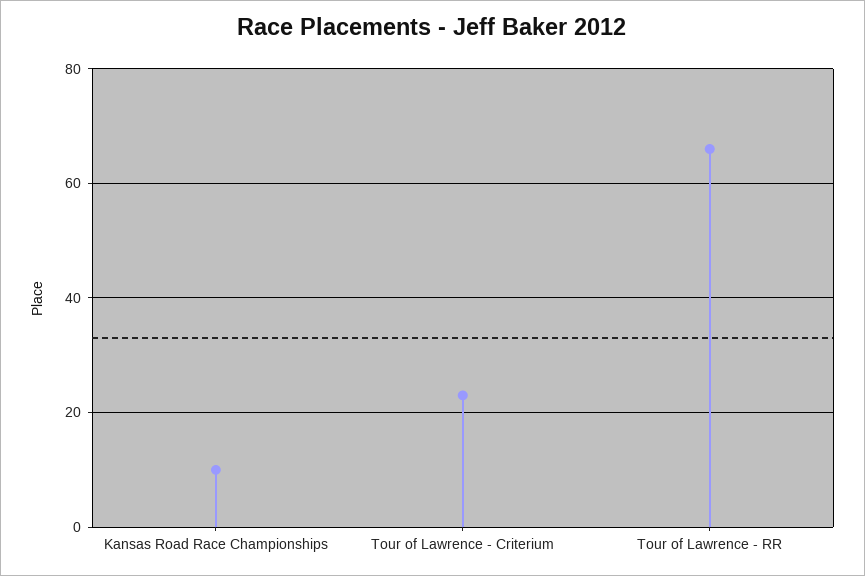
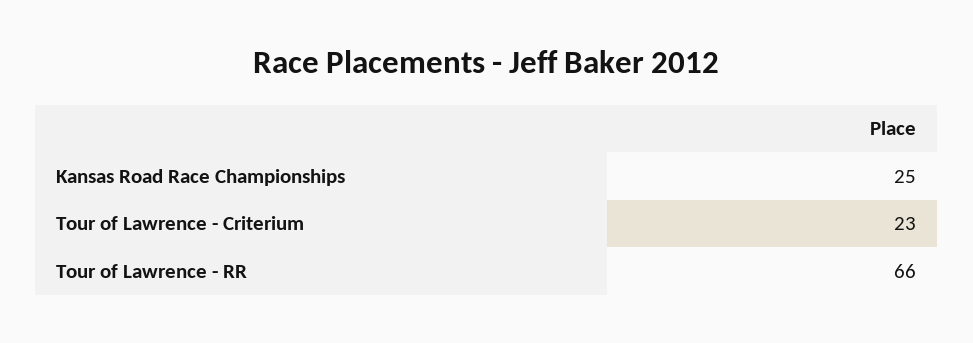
Kansas Road Race Championships: 10 -> 25

